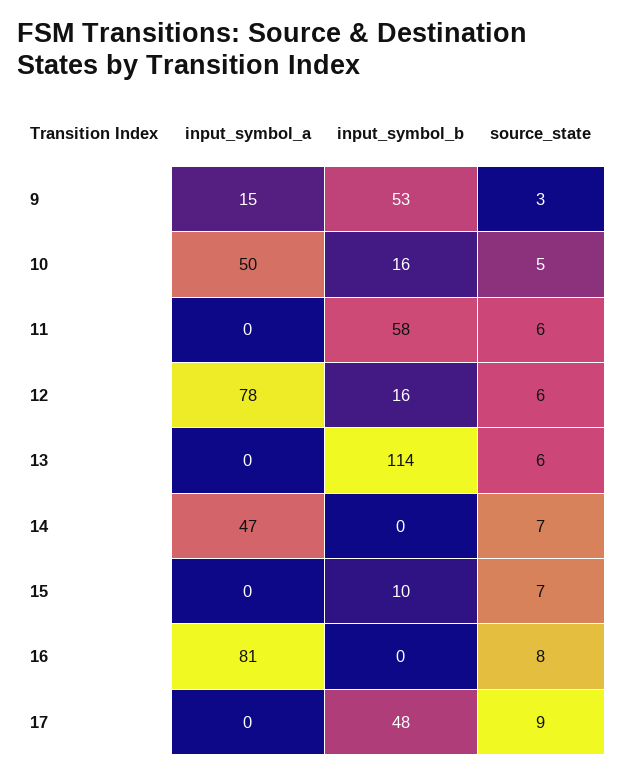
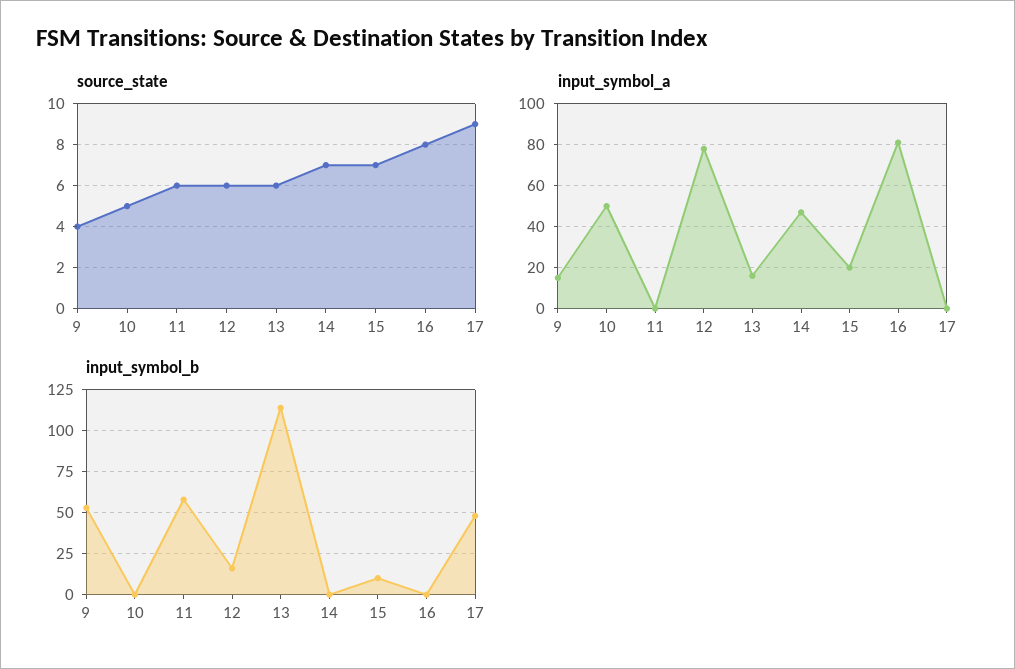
source_state, 9: 3 -> 4
input_symbol_b, 10: 16 -> 0
input_symbol_a, 13: 0 -> 15
input_symbol_a, 15: 0 -> 20

